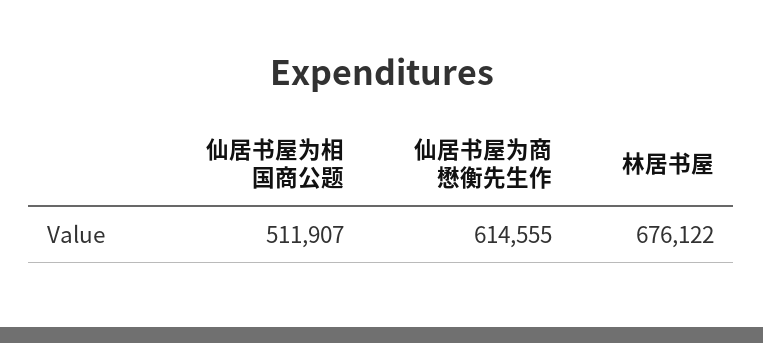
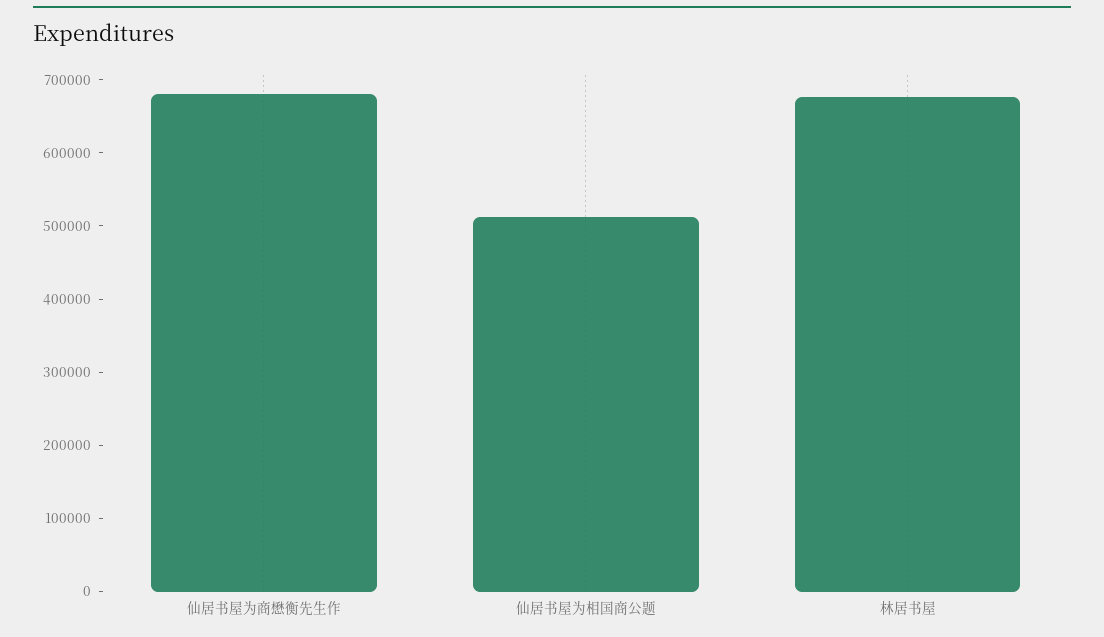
仙居书屋为商懋衡先生作: 614555 -> 680000

